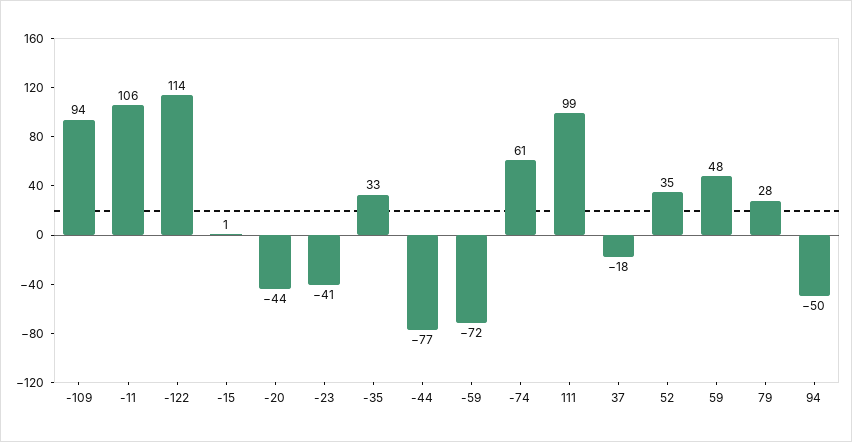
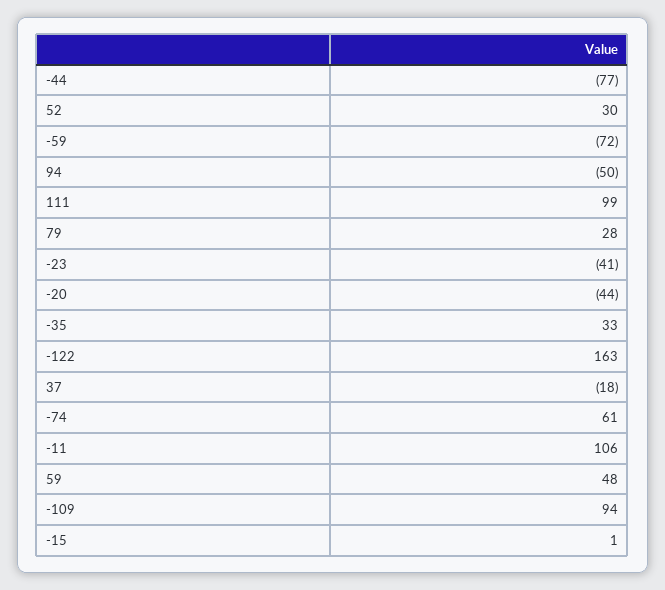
-122: 114 -> 163
52: 35 -> 30

